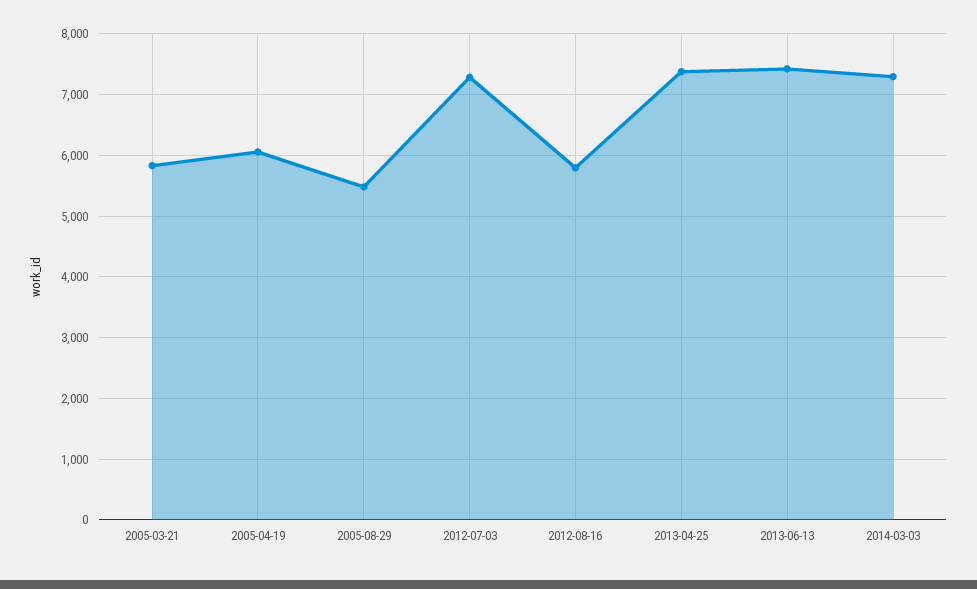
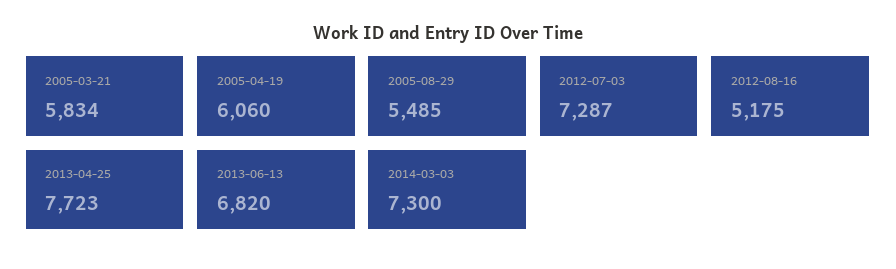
2012-08-16: 5800 -> 5175
2013-04-25: 7400 -> 7723
2013-06-13: 7400 -> 6820

